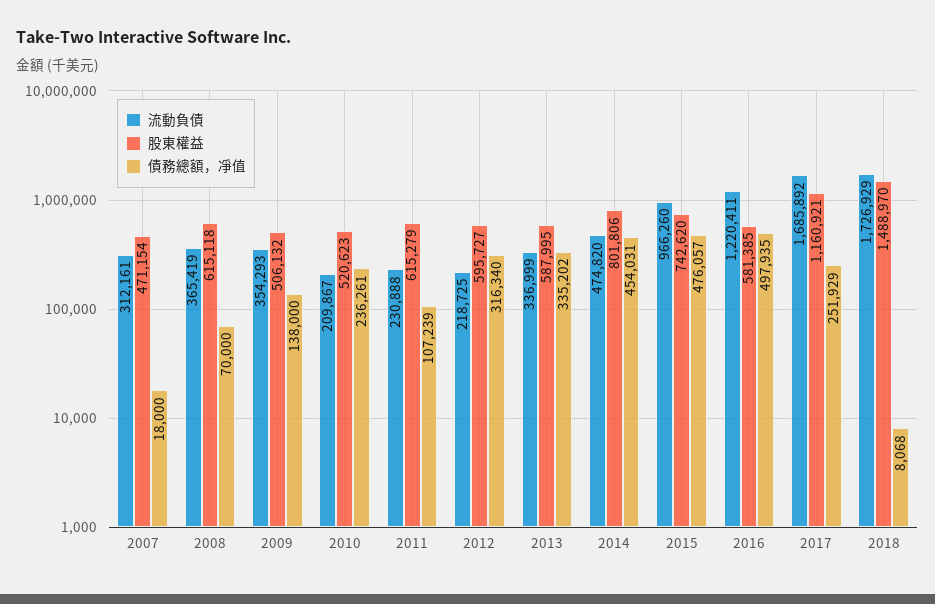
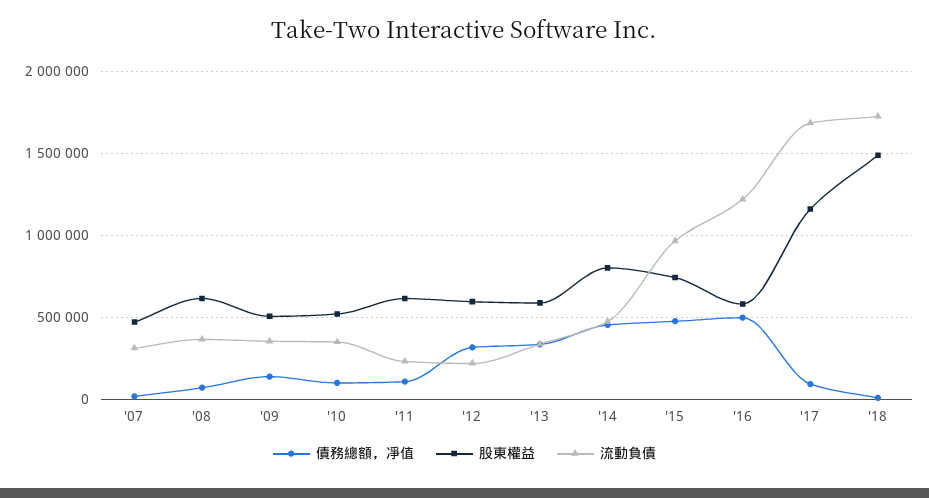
流動負債, 2010: 209867 -> 350000
債務總額，凈值, 2010: 236261 -> 100000
債務總額，凈值, 2017: 251929 -> 100000

